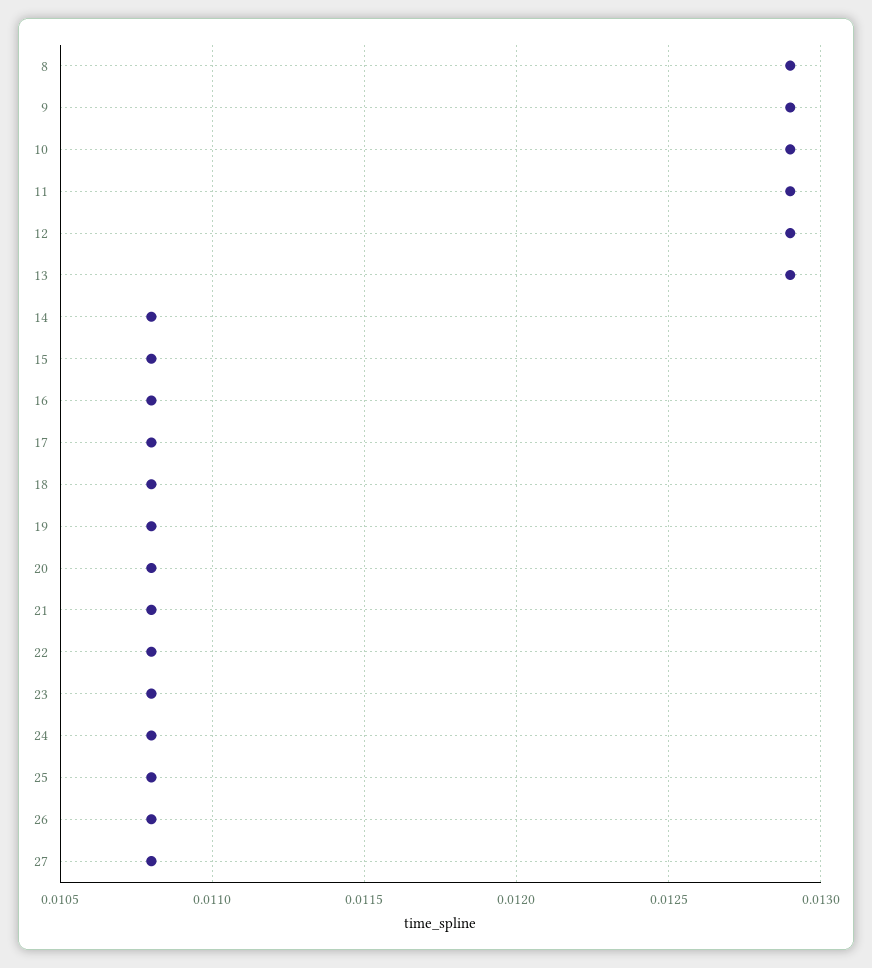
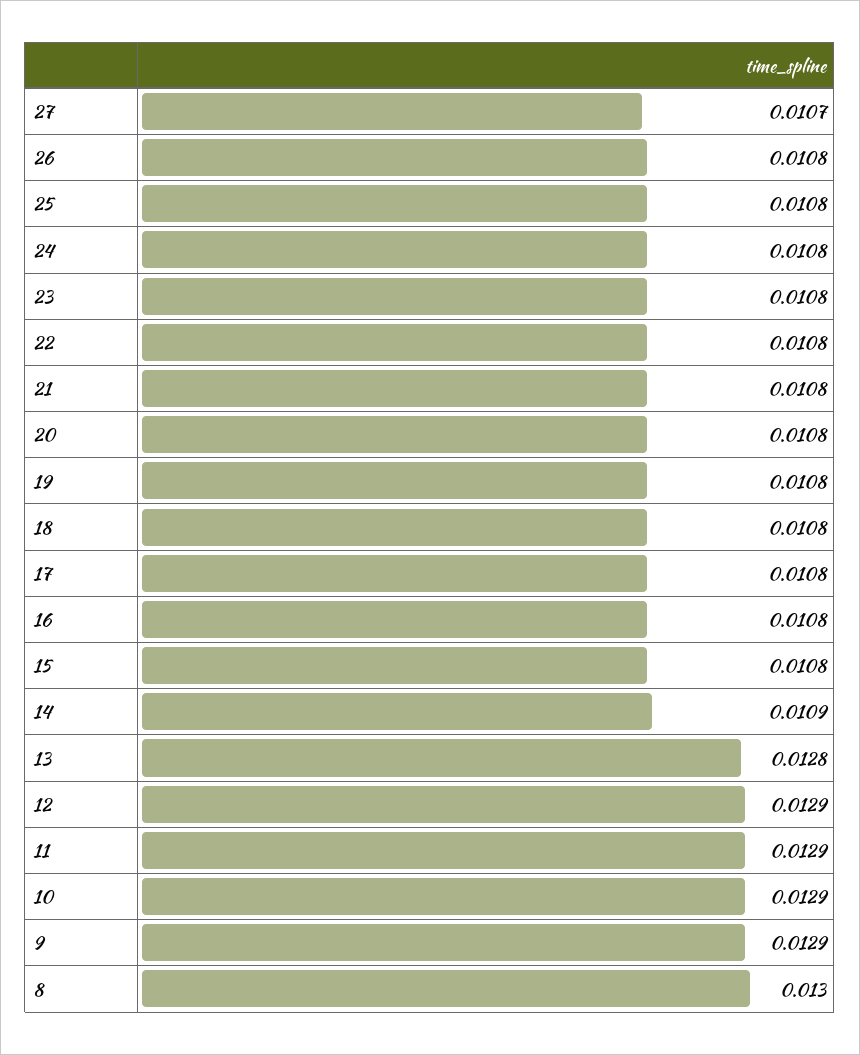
8: 0.0129 -> 0.013
13: 0.0129 -> 0.0128
14: 0.0108 -> 0.0109
27: 0.0108 -> 0.0107

